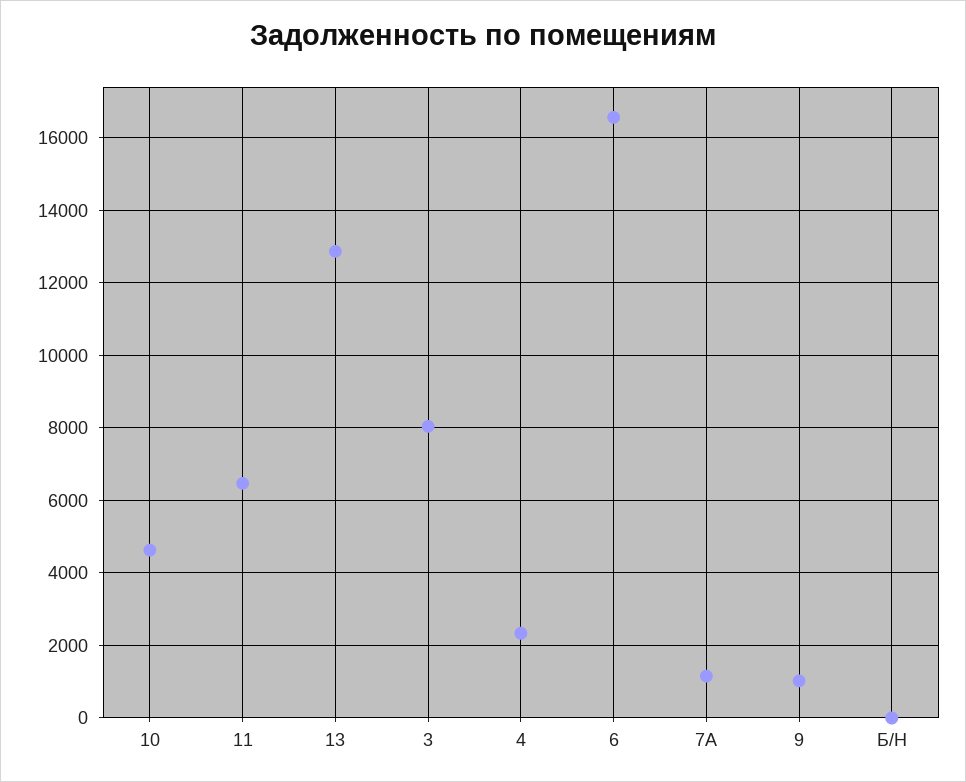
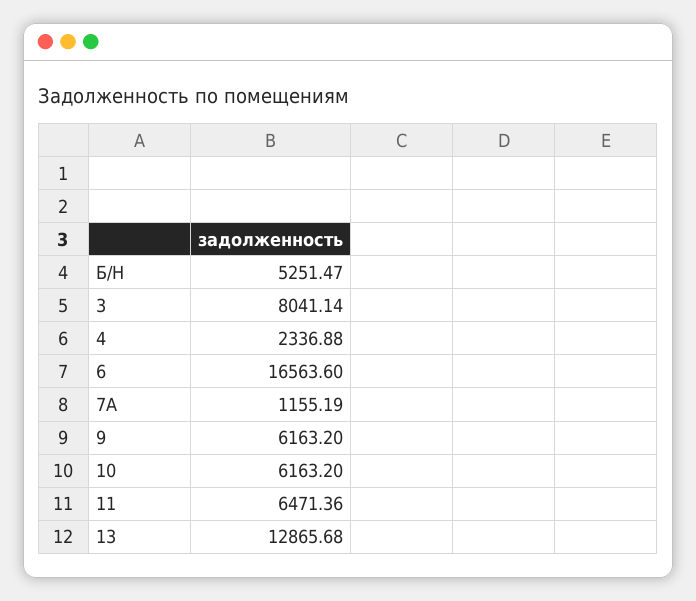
10: 4600 -> 6163.2
9: 1000 -> 6163.2
Б/Н: 0 -> 5251.47

